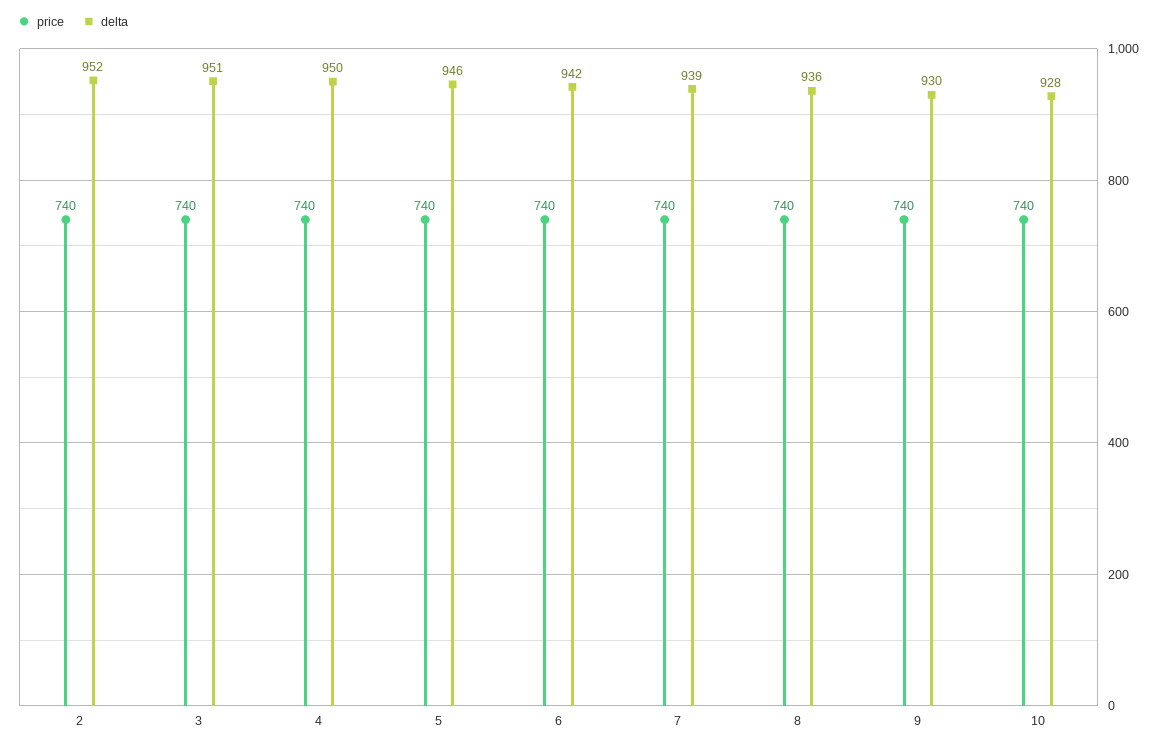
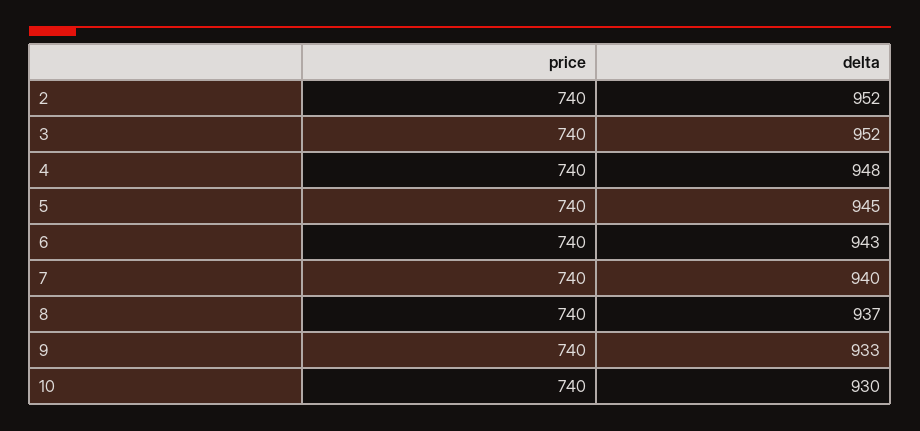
delta, 3: 951 -> 952
delta, 4: 950 -> 948
delta, 5: 946 -> 945
delta, 6: 942 -> 943
delta, 7: 939 -> 940
delta, 8: 936 -> 937
delta, 9: 930 -> 933
delta, 10: 928 -> 930

